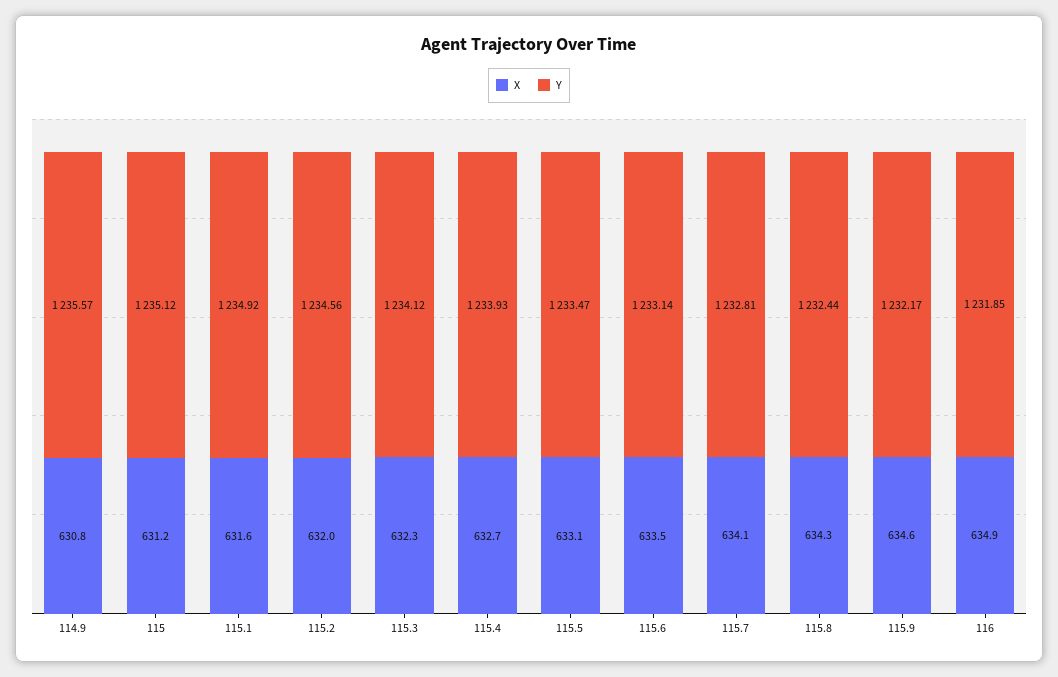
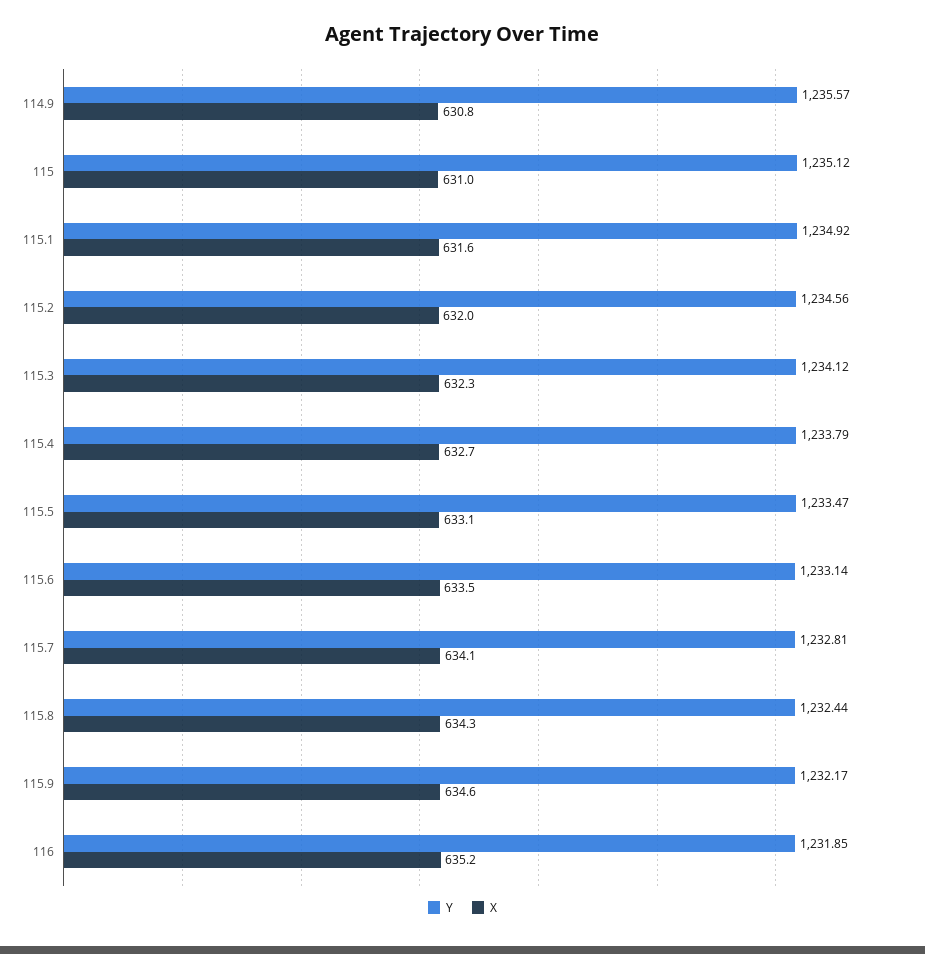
X, 115: 631.2 -> 631
Y, 115.4: 1233.93 -> 1233.79
X, 116: 634.9 -> 635.2

